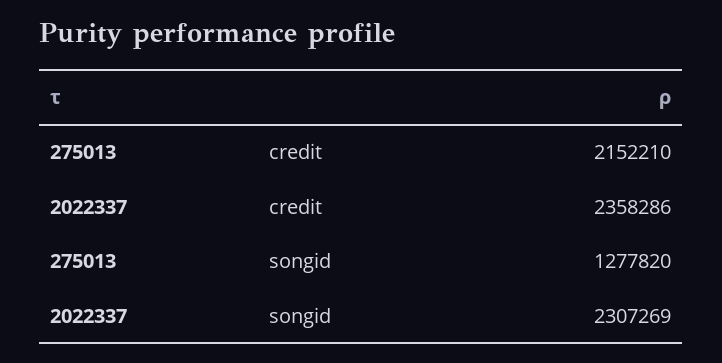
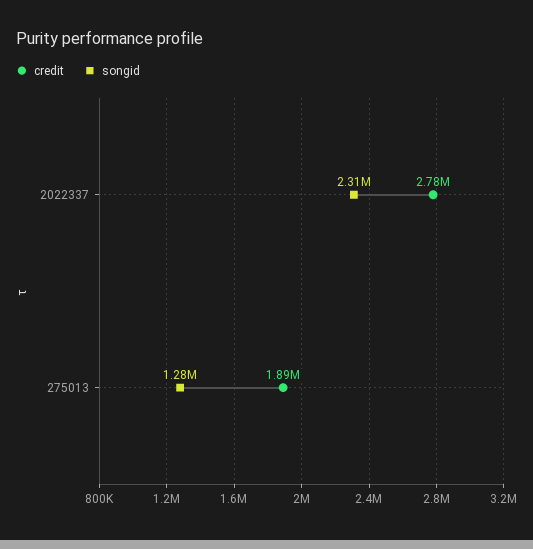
credit, 275013: 2152210 -> 1890000
credit, 2022337: 2358286 -> 2780000

